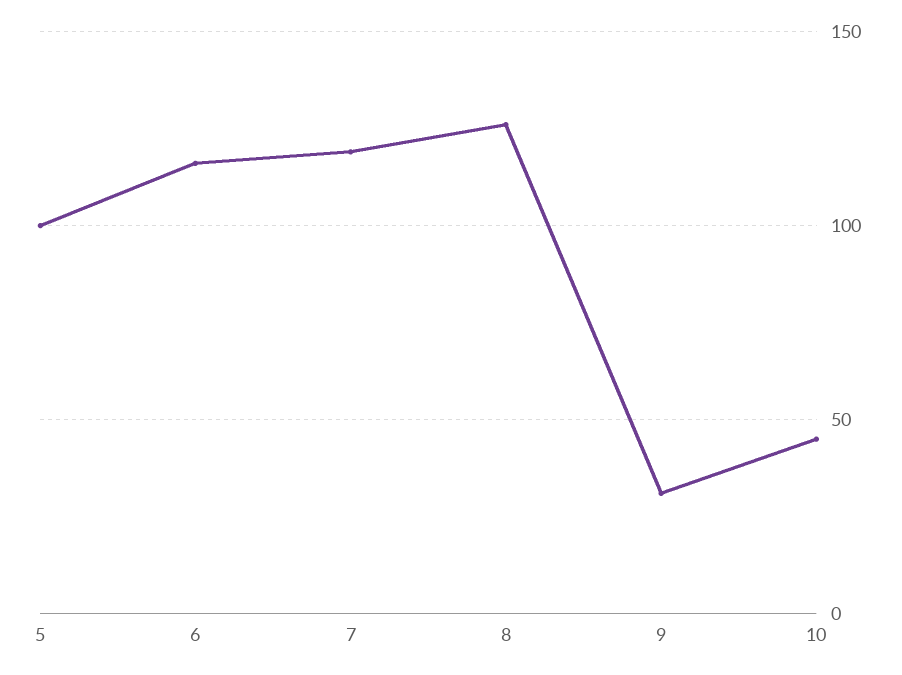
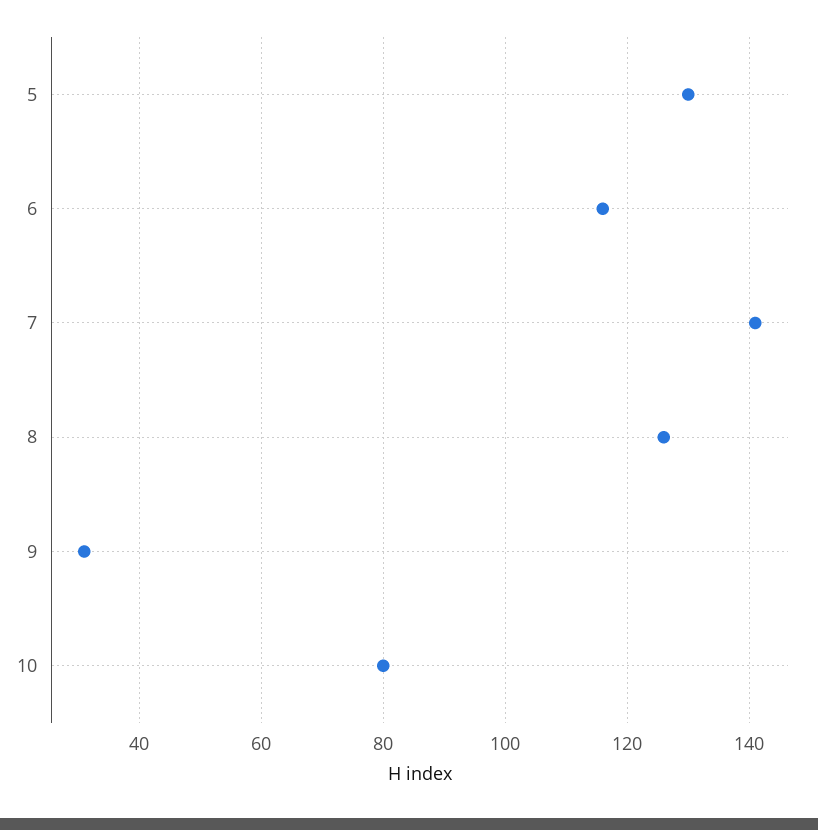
5: 100 -> 130
7: 120 -> 140
10: 45 -> 80

